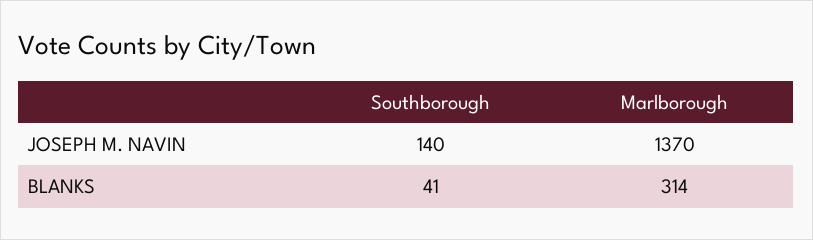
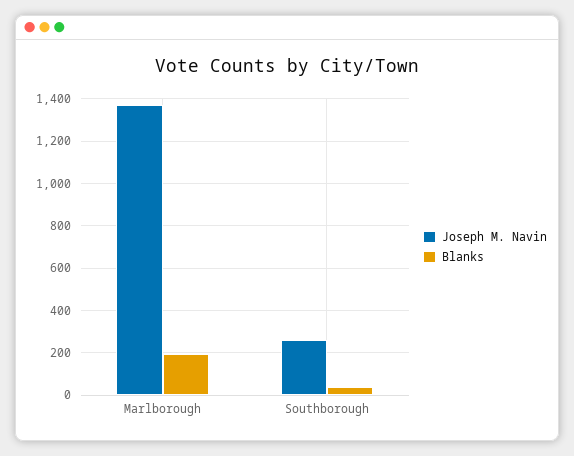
JOSEPH M. NAVIN, Southborough: 140 -> 250
BLANKS, Marlborough: 314 -> 200

